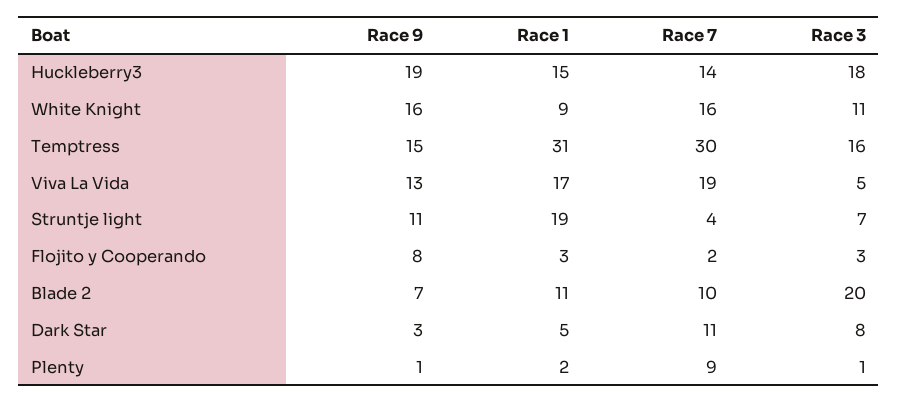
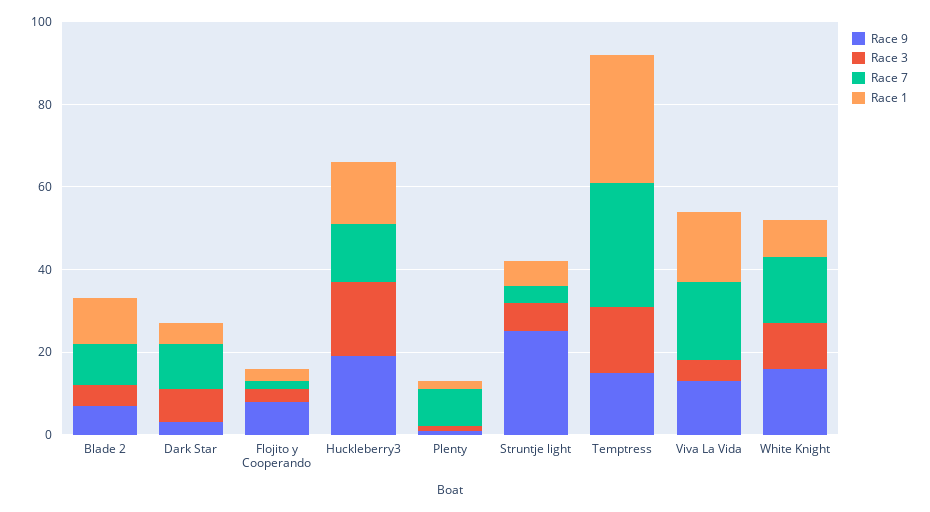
Race 9, Struntje light: 11 -> 25
Race 1, Struntje light: 19 -> 5
Race 3, Blade 2: 20 -> 5

